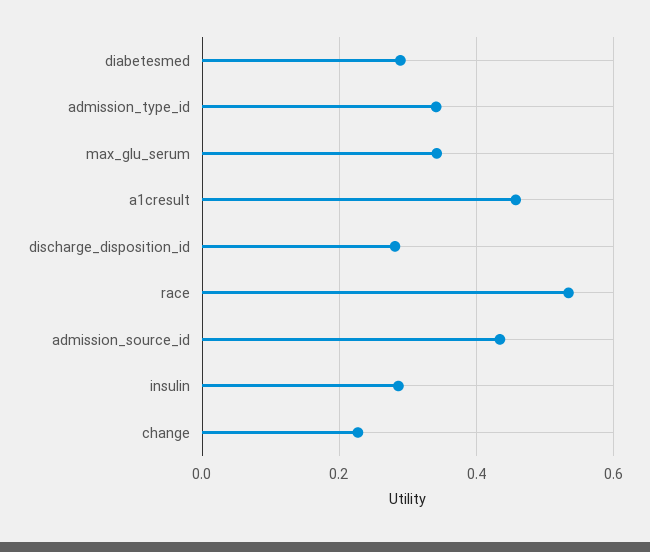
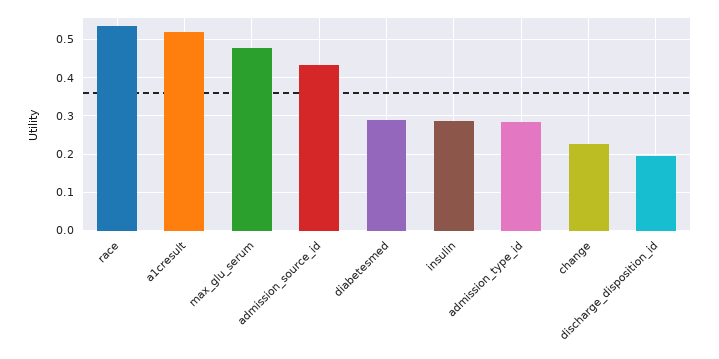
admission_type_id: 0.34 -> 0.28
max_glu_serum: 0.34 -> 0.48
a1cresult: 0.46 -> 0.52
discharge_disposition_id: 0.28 -> 0.2

